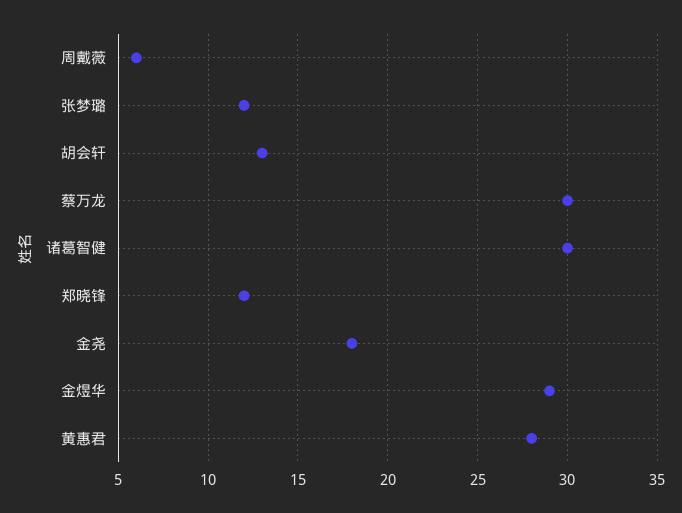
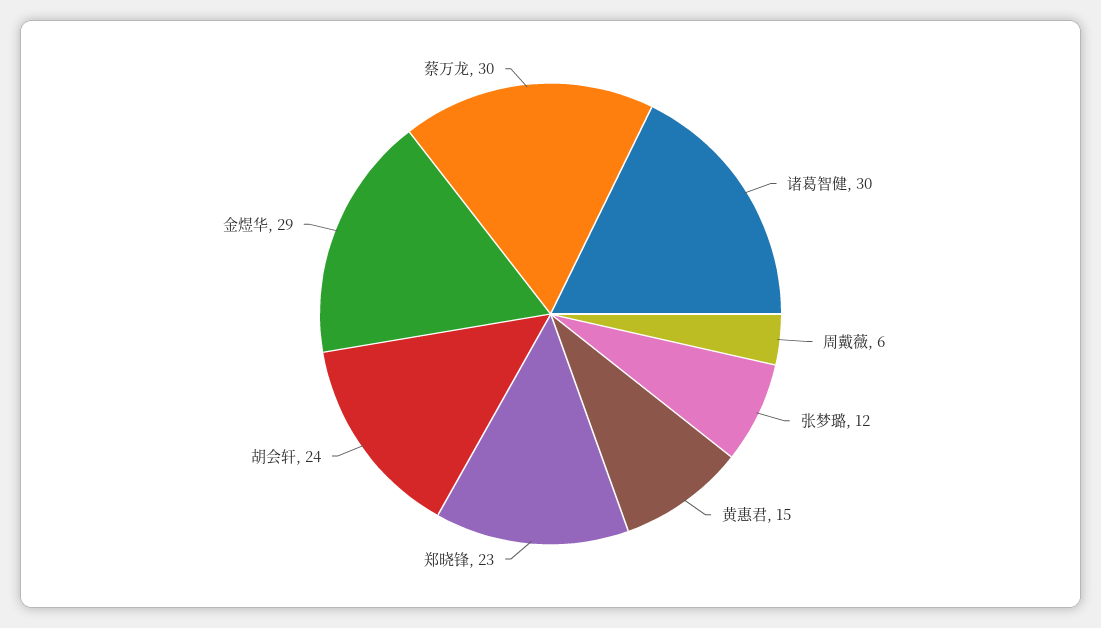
胡会轩: 13 -> 24
郑晓锋: 12 -> 23
金尧: 18 -> none
黄惠君: 28 -> 15

